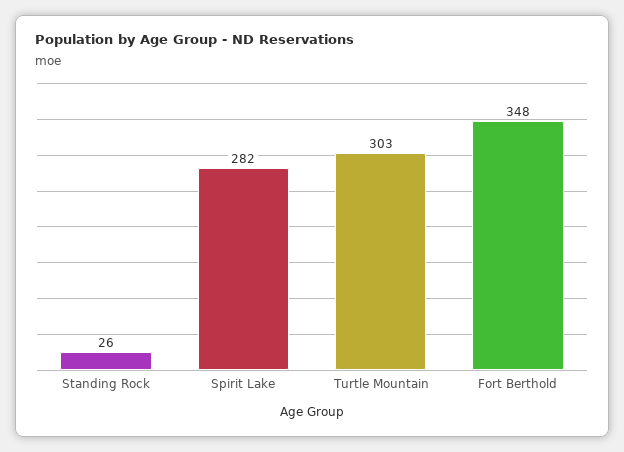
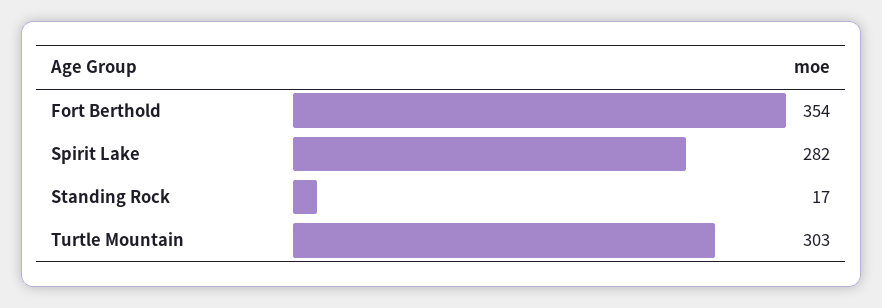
Standing Rock: 26 -> 17
Fort Berthold: 348 -> 354

